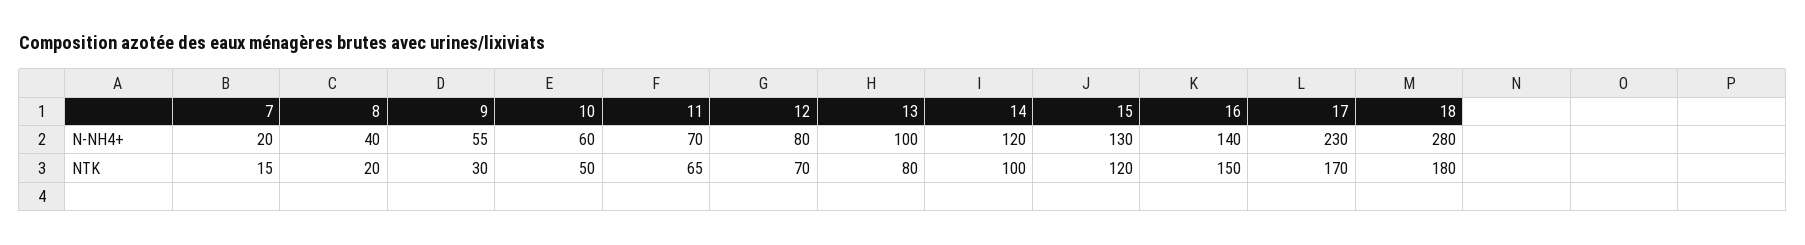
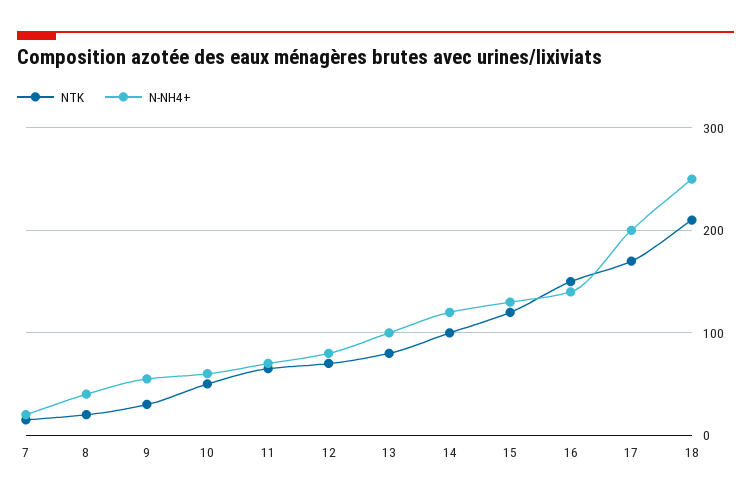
N-NH4+, 17: 230 -> 200
N-NH4+, 18: 280 -> 250
NTK, 18: 180 -> 210

